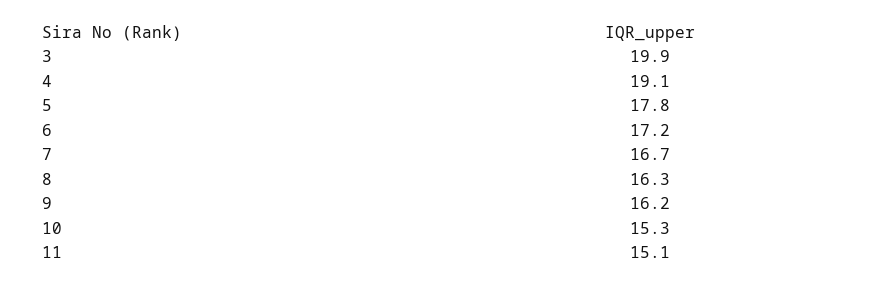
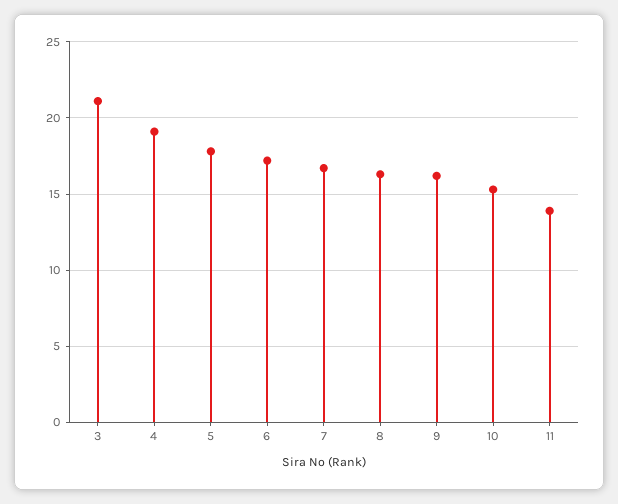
3: 19.9 -> 21
11: 15.1 -> 14

